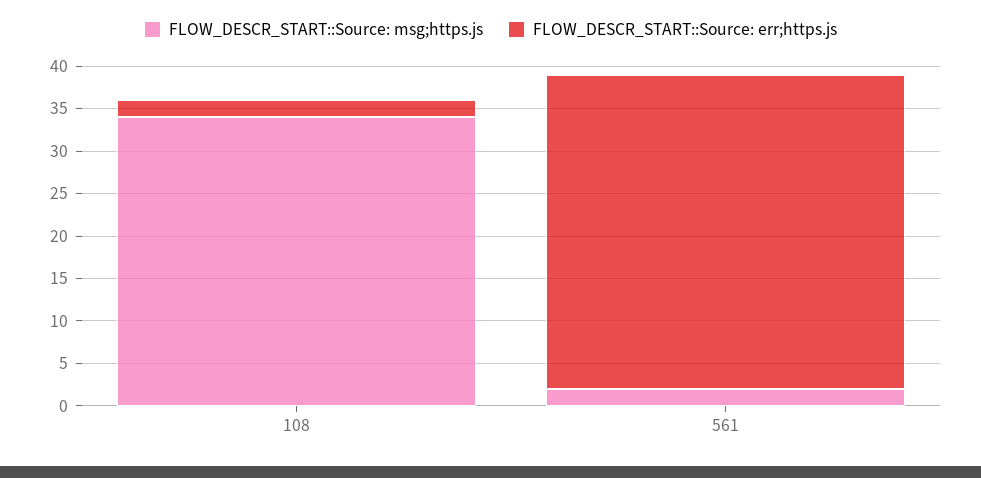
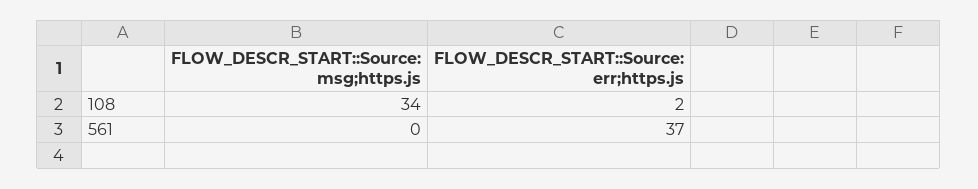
FLOW_DESCR_START::Source: msg;https.js, 561: 2 -> 0

